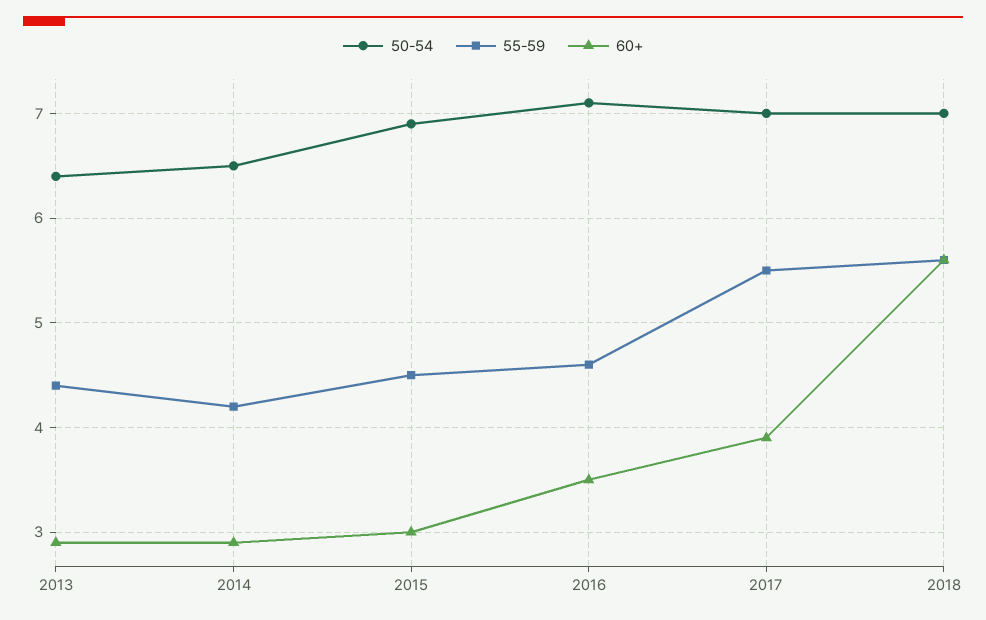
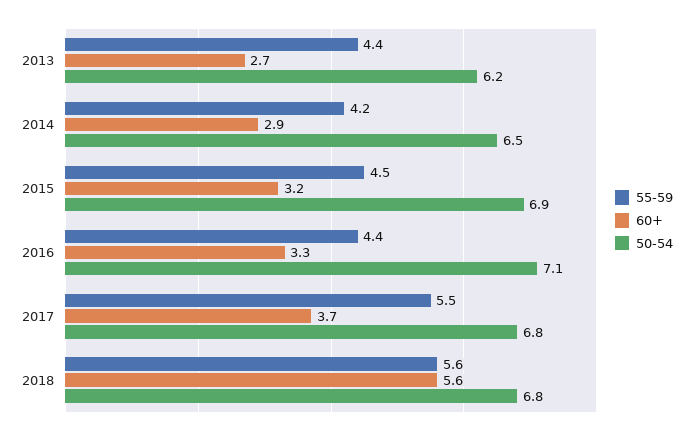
50-54, 2013: 6.4 -> 6.2
60+, 2013: 2.9 -> 2.7
60+, 2015: 3 -> 3.2
55-59, 2016: 4.6 -> 4.4
60+, 2016: 3.5 -> 3.3
50-54, 2017: 7 -> 6.8
60+, 2017: 3.9 -> 3.7
50-54, 2018: 7 -> 6.8

